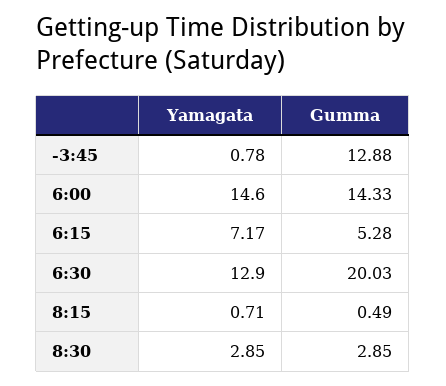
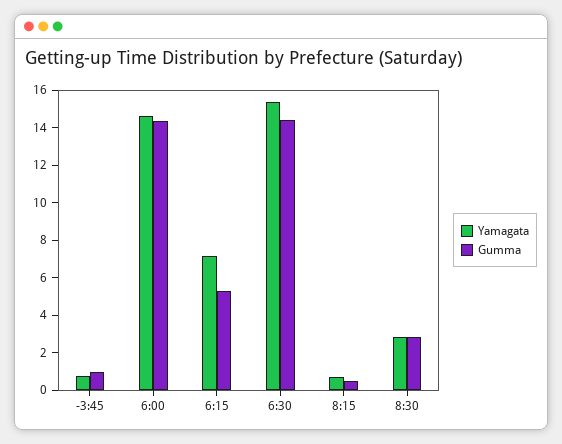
Gumma, -3:45: 12.88 -> 1
Yamagata, 6:30: 12.9 -> 15.5
Gumma, 6:30: 20.03 -> 14.5

